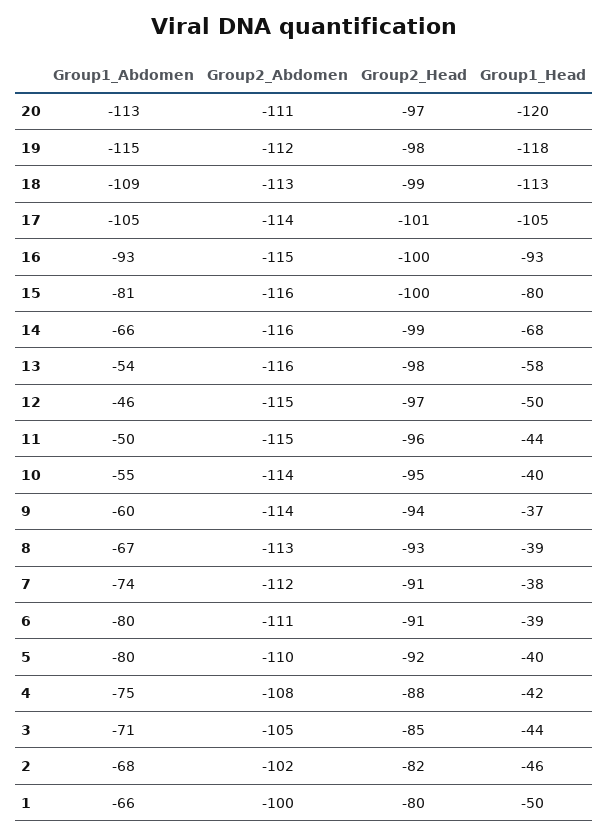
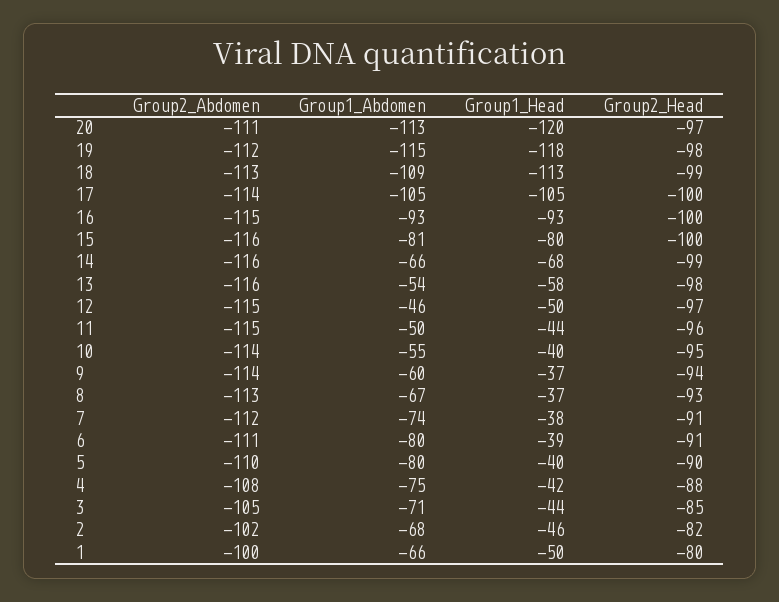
Group2_Head, 17: -101 -> -100
Group1_Head, 8: -39 -> -37
Group2_Head, 5: -92 -> -90

